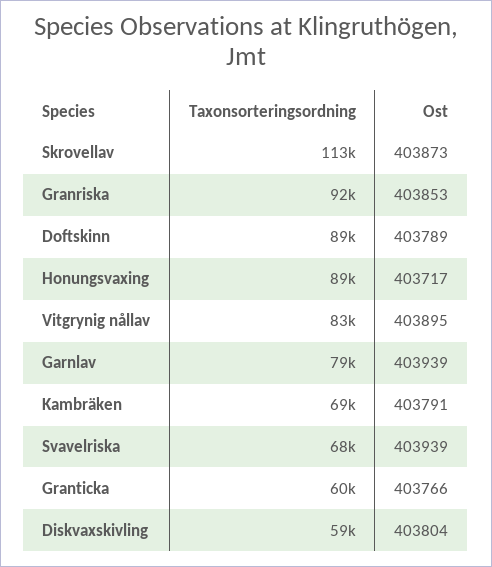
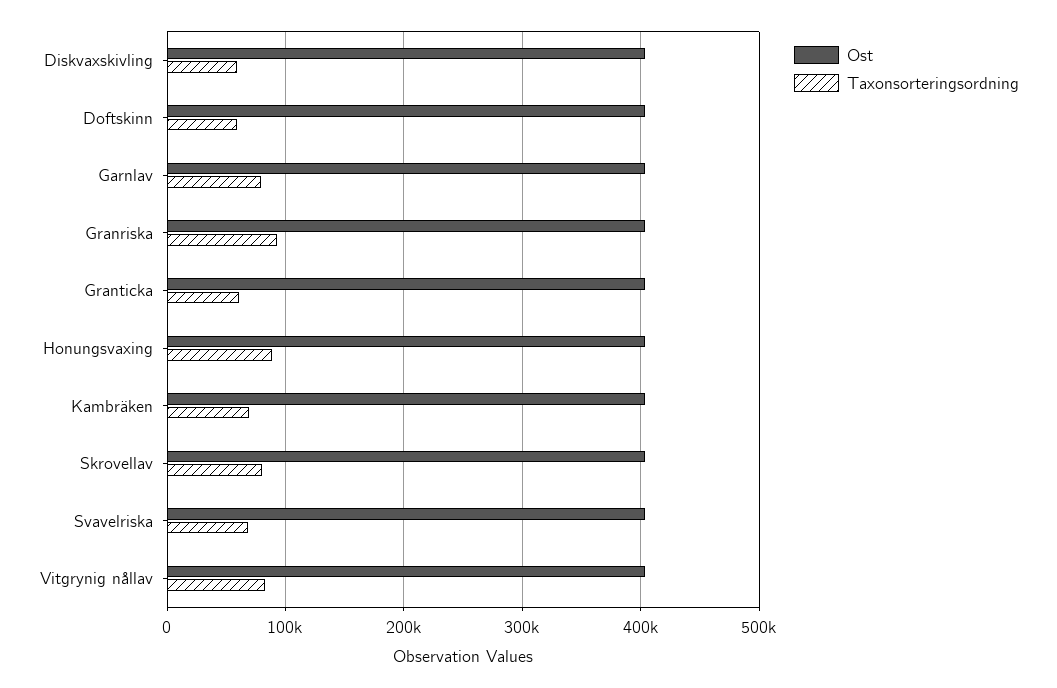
Taxonsorteringsordning, Skrovellav: 113000 -> 80000
Taxonsorteringsordning, Doftskinn: 89000 -> 60000

